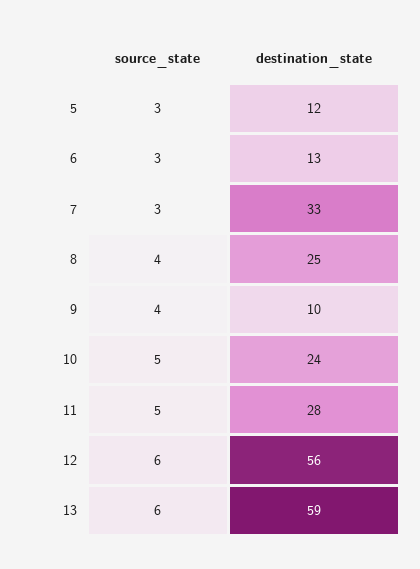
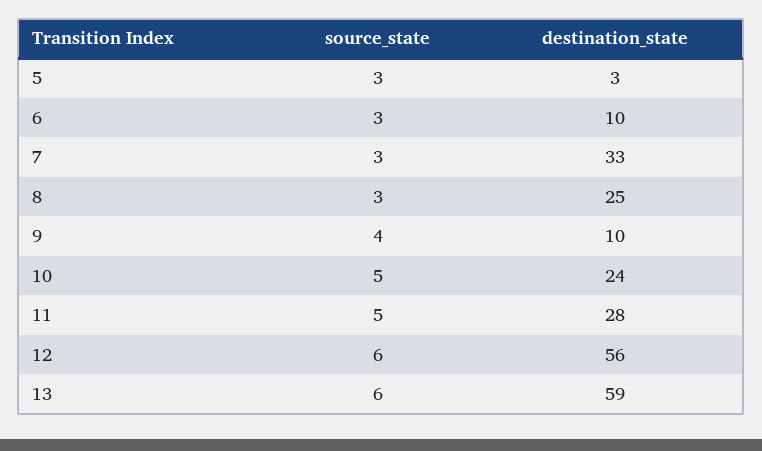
destination_state, 5: 12 -> 3
destination_state, 6: 13 -> 10
source_state, 8: 4 -> 3

